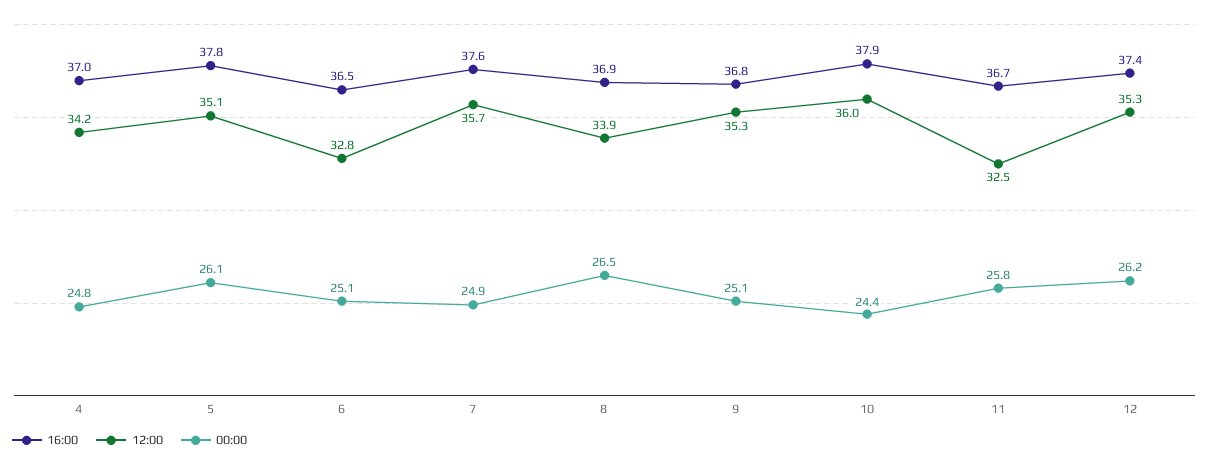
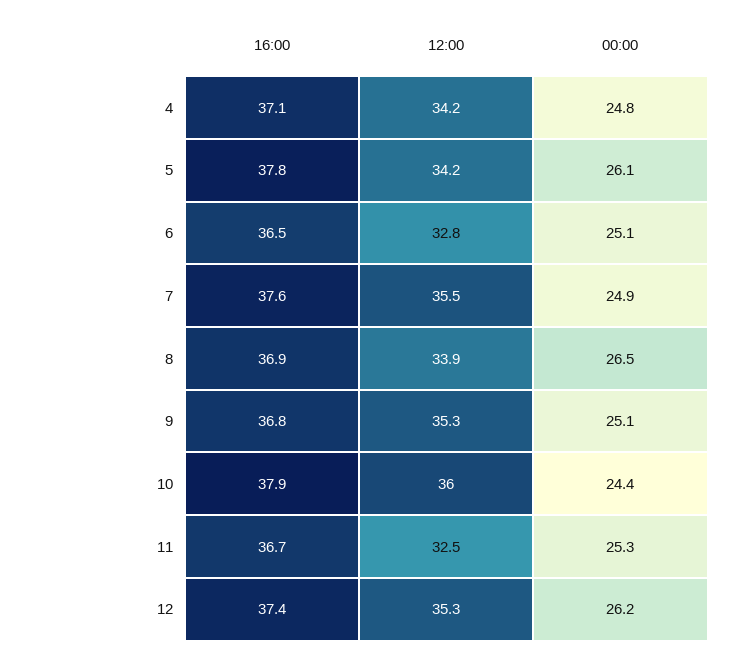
16:00, 4: 37 -> 37.1
12:00, 5: 35.1 -> 34.2
12:00, 7: 35.7 -> 35.5
00:00, 11: 25.8 -> 25.3

